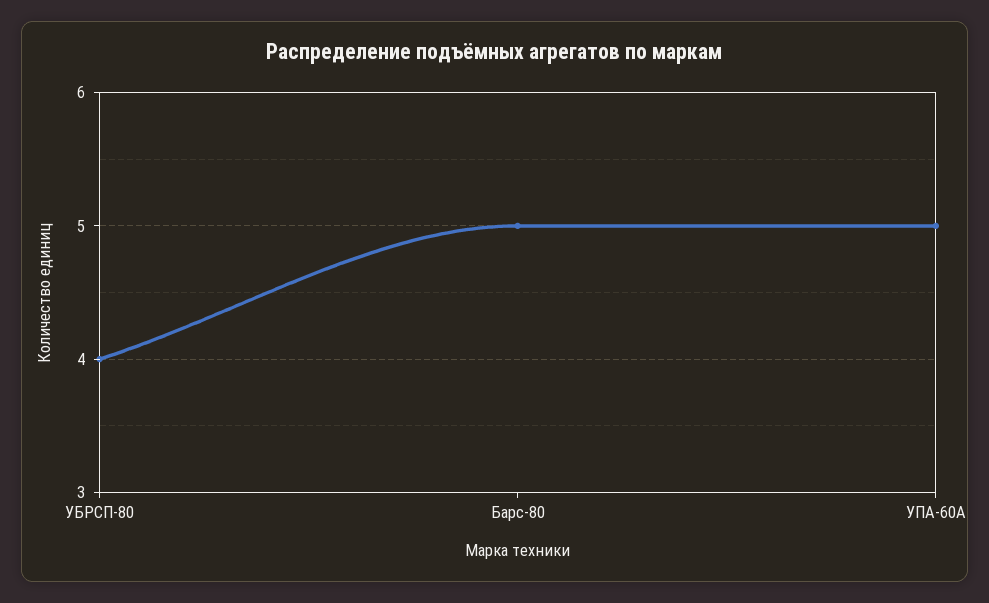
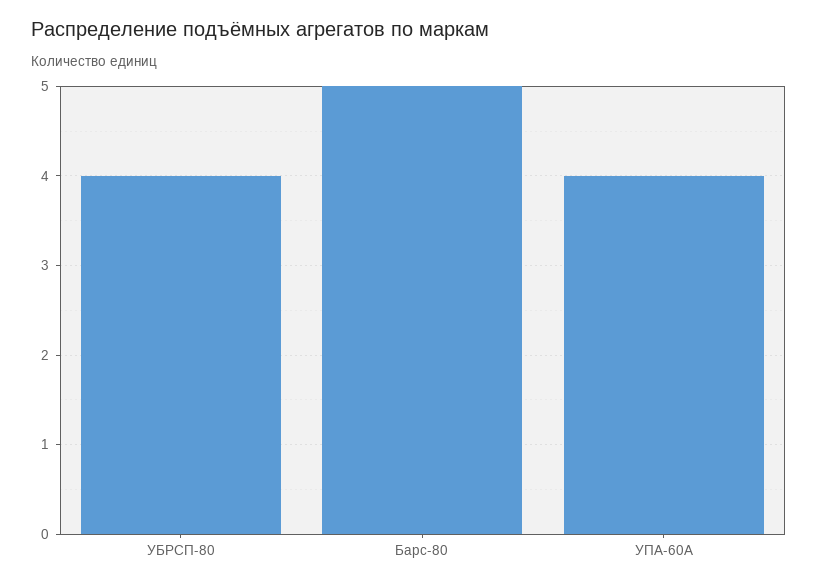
УПА-60А: 5 -> 4

